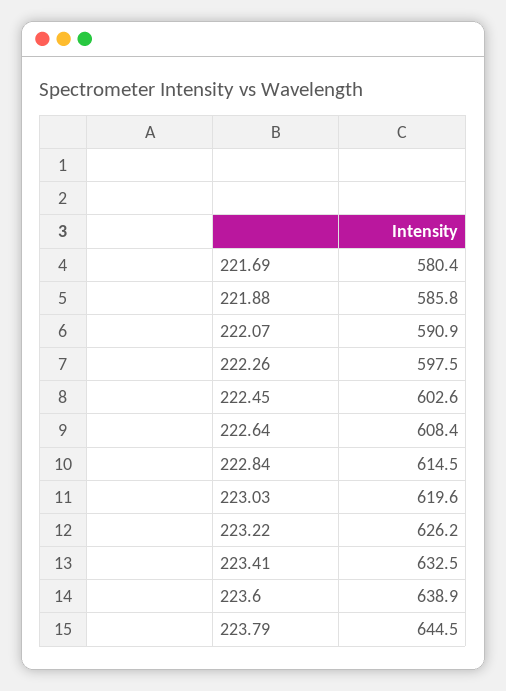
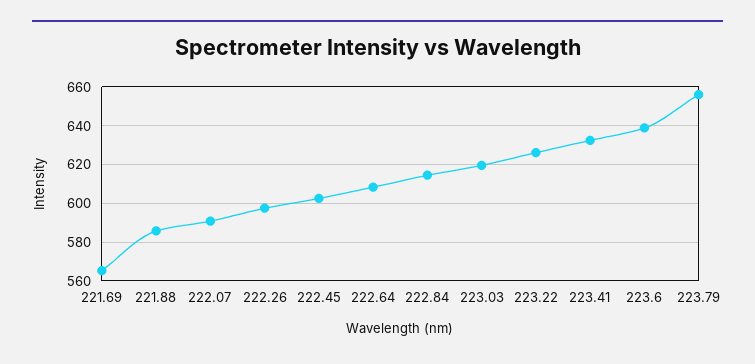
221.69: 580.4 -> 565
223.79: 644.5 -> 655

